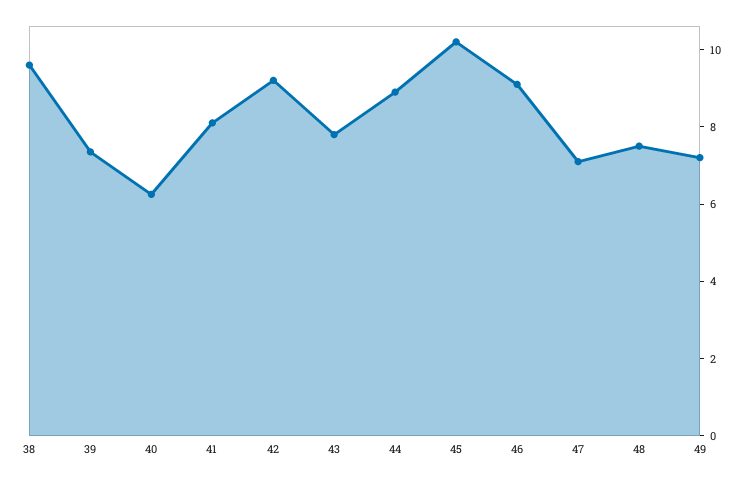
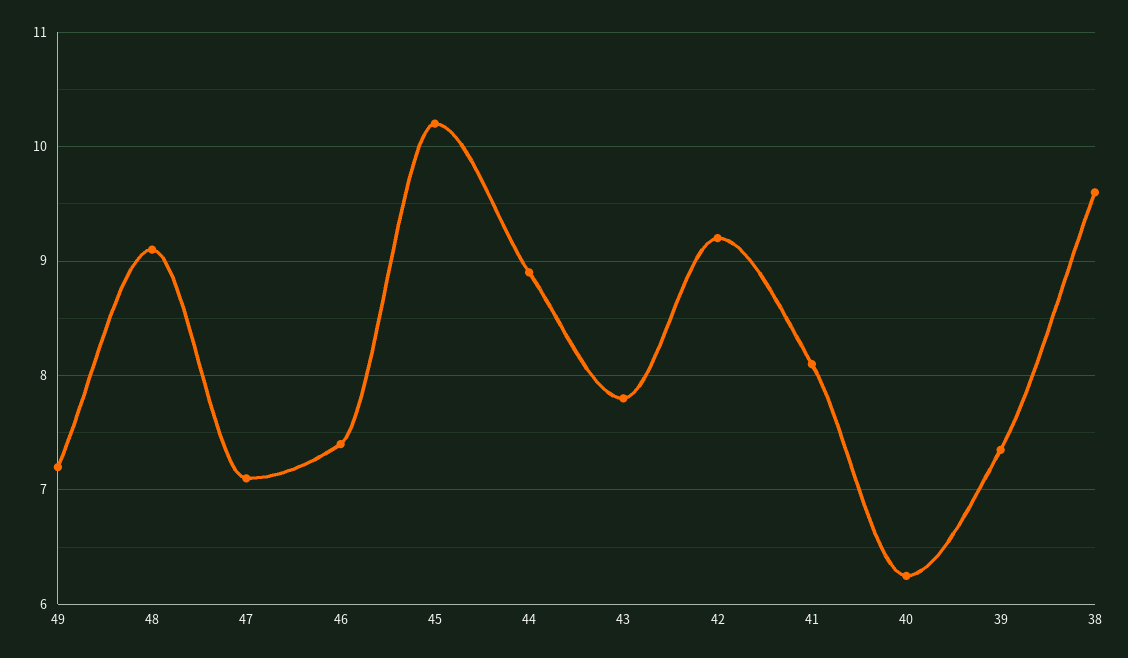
46: 9 -> 7.4
48: 7.5 -> 9.1

